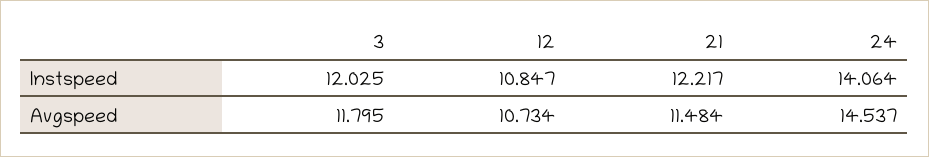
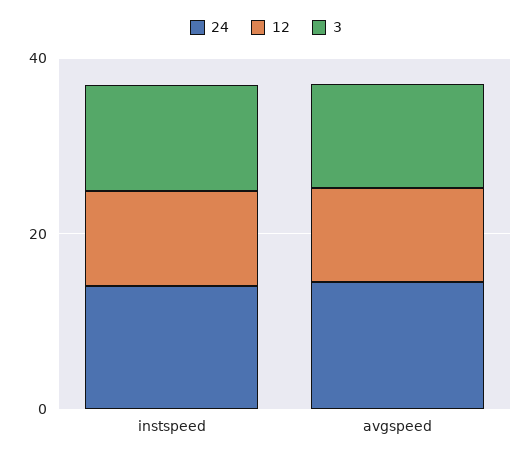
21, Instspeed: 12.217 -> none
21, Avgspeed: 11.484 -> none

